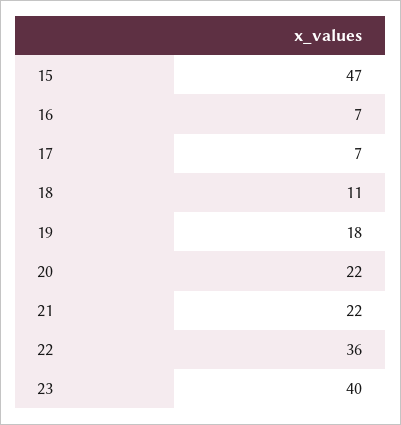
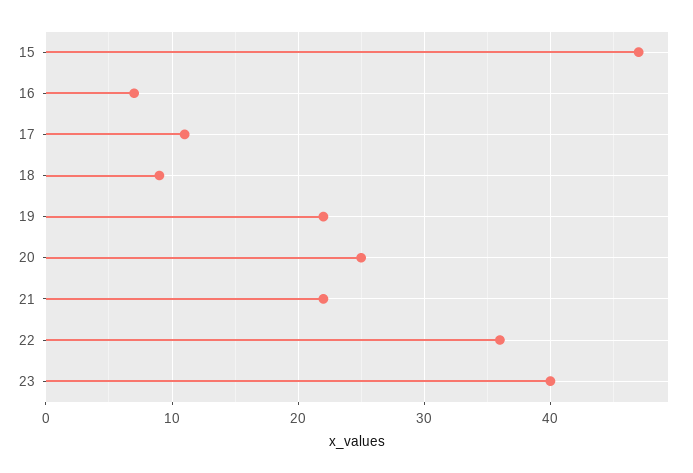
17: 7 -> 11
18: 11 -> 9
19: 18 -> 22
20: 22 -> 25

